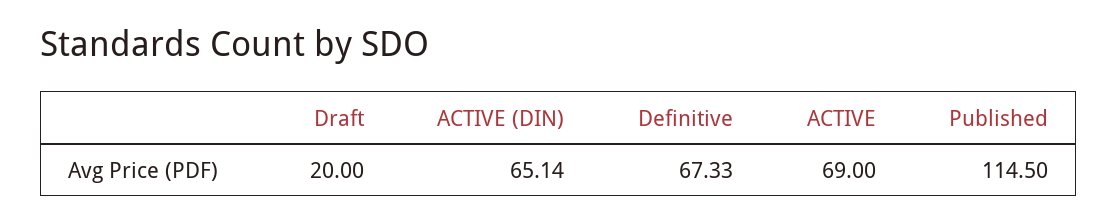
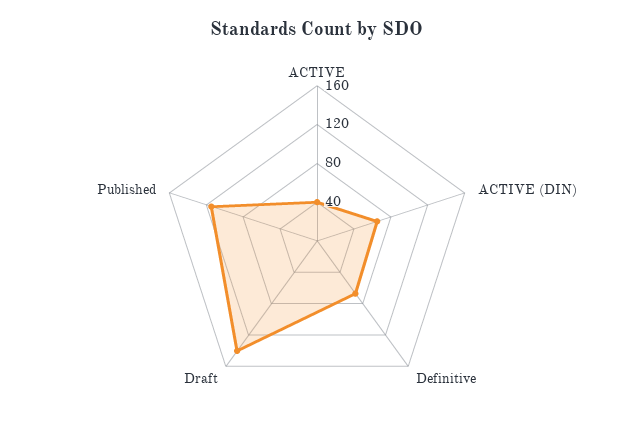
Draft: 20 -> 140
ACTIVE: 69 -> 40

